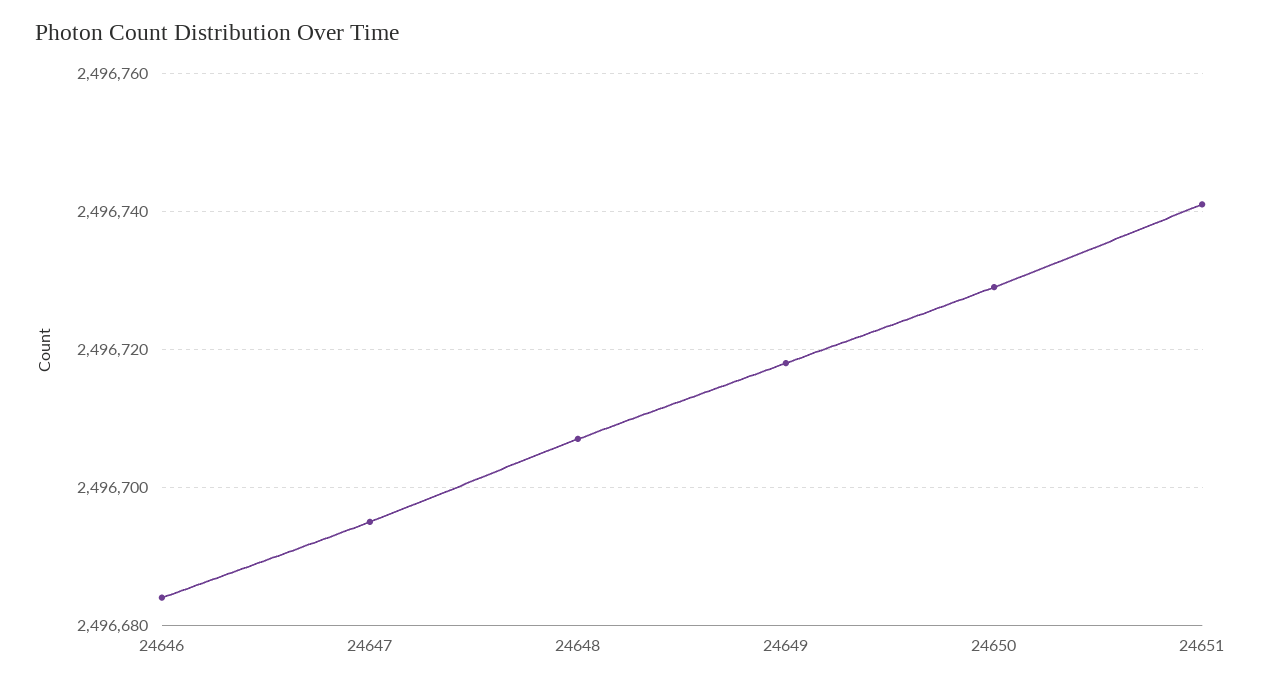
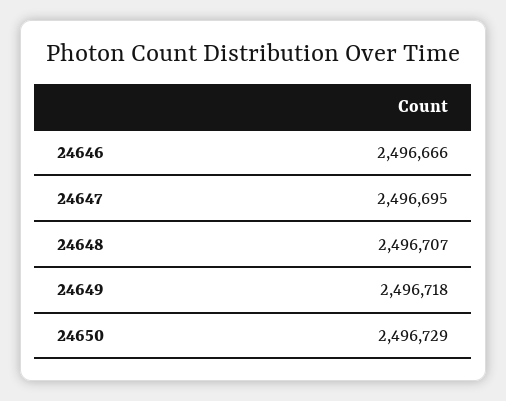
24646: 2496685 -> 2496666
24651: 2496740 -> none

